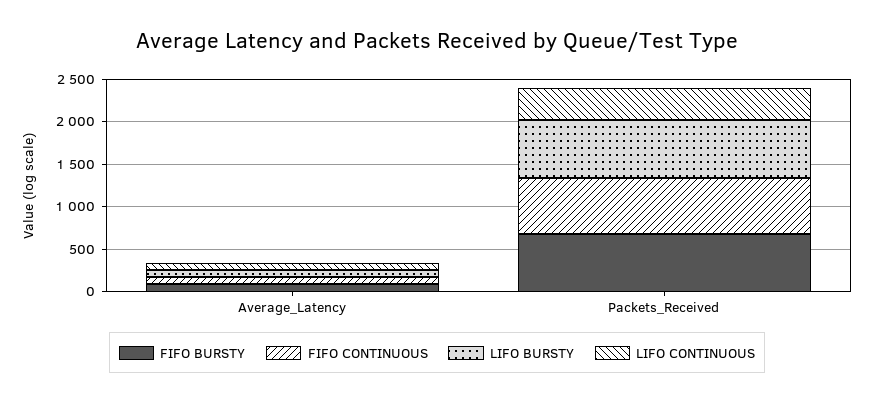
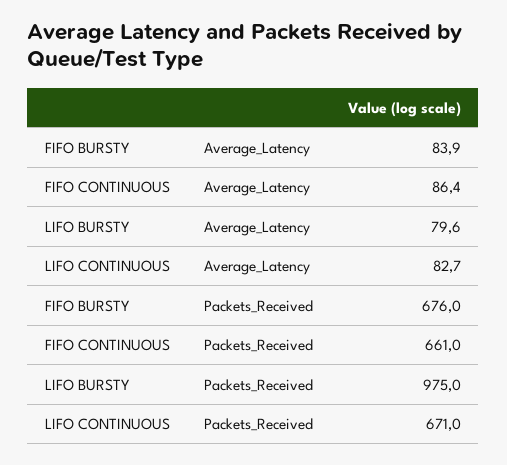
LIFO BURSTY, Packets_Received: 700 -> 975
LIFO CONTINUOUS, Packets_Received: 400 -> 671

